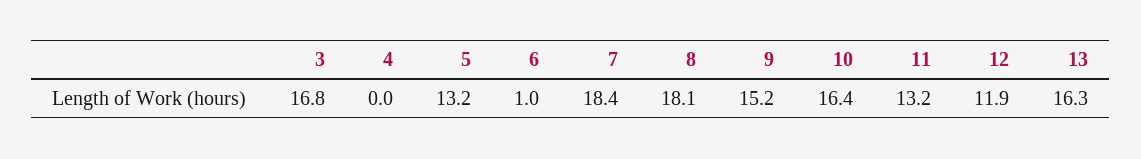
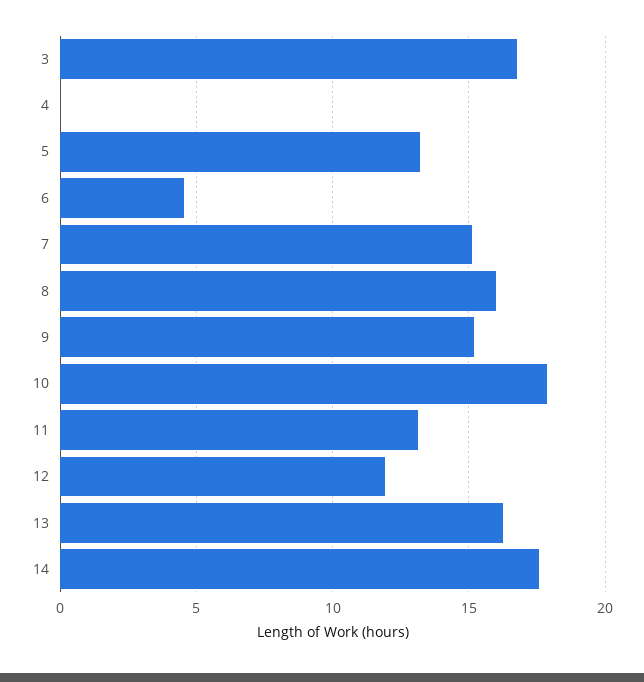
6: 1 -> 4.5
7: 18.4 -> 15
8: 18.1 -> 16
10: 16.4 -> 18
14: none -> 17.5

